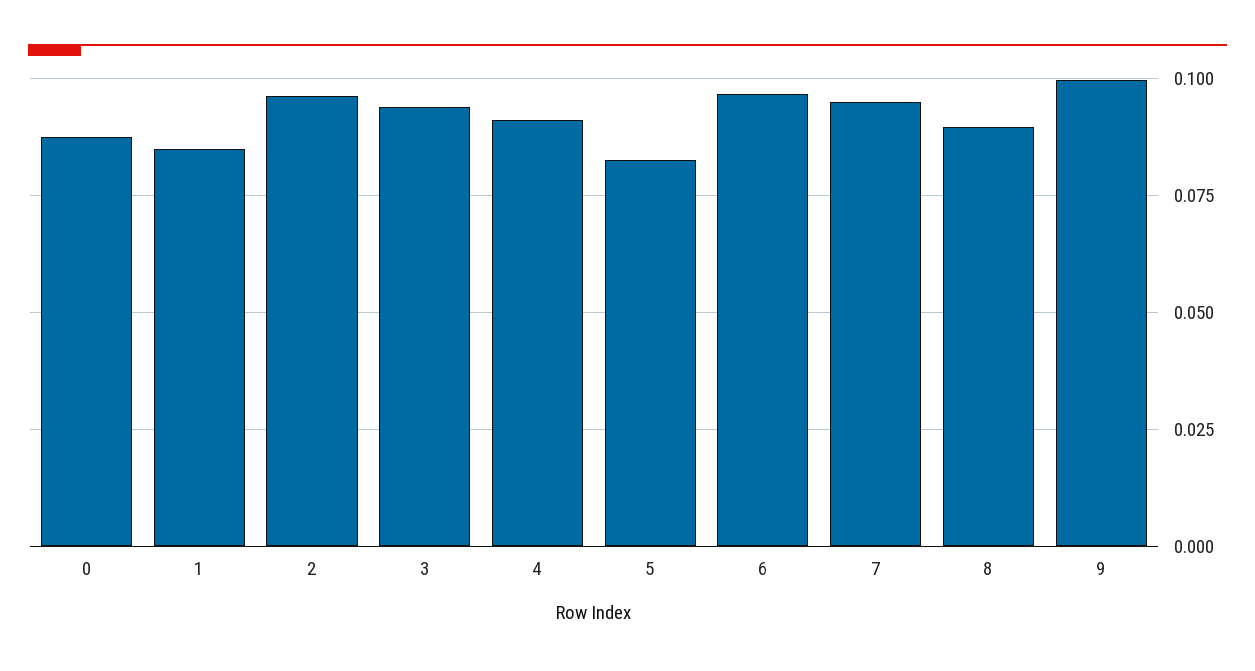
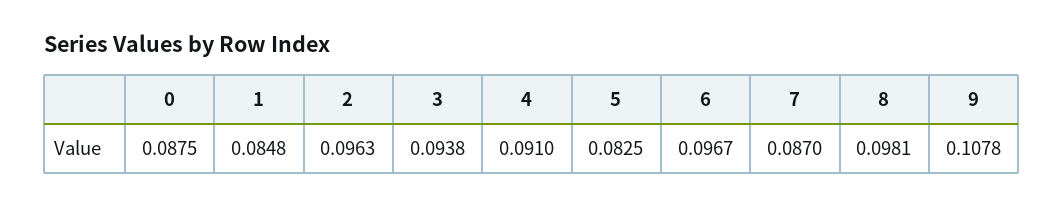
7: 0.095 -> 0.087
8: 0.09 -> 0.0981
9: 0.1 -> 0.1078

